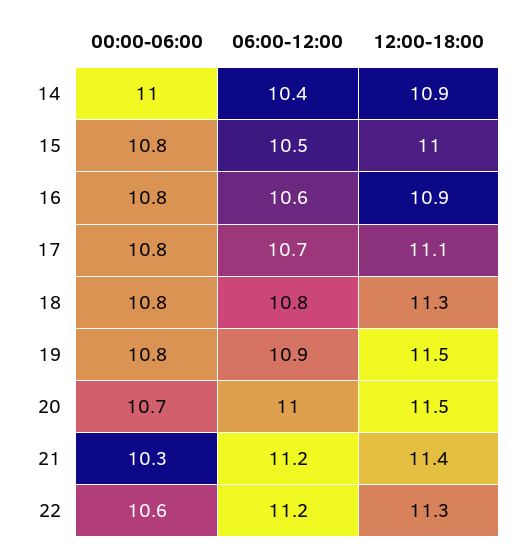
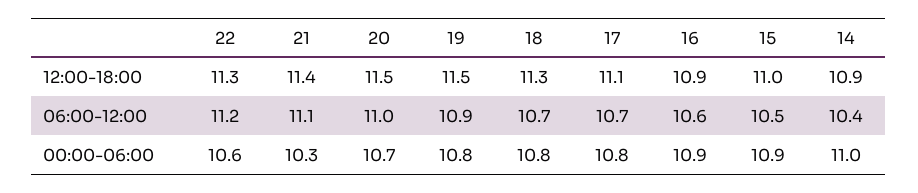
00:00-06:00, 15: 10.8 -> 10.9
00:00-06:00, 16: 10.8 -> 10.9
06:00-12:00, 18: 10.8 -> 10.7
06:00-12:00, 21: 11.2 -> 11.1

